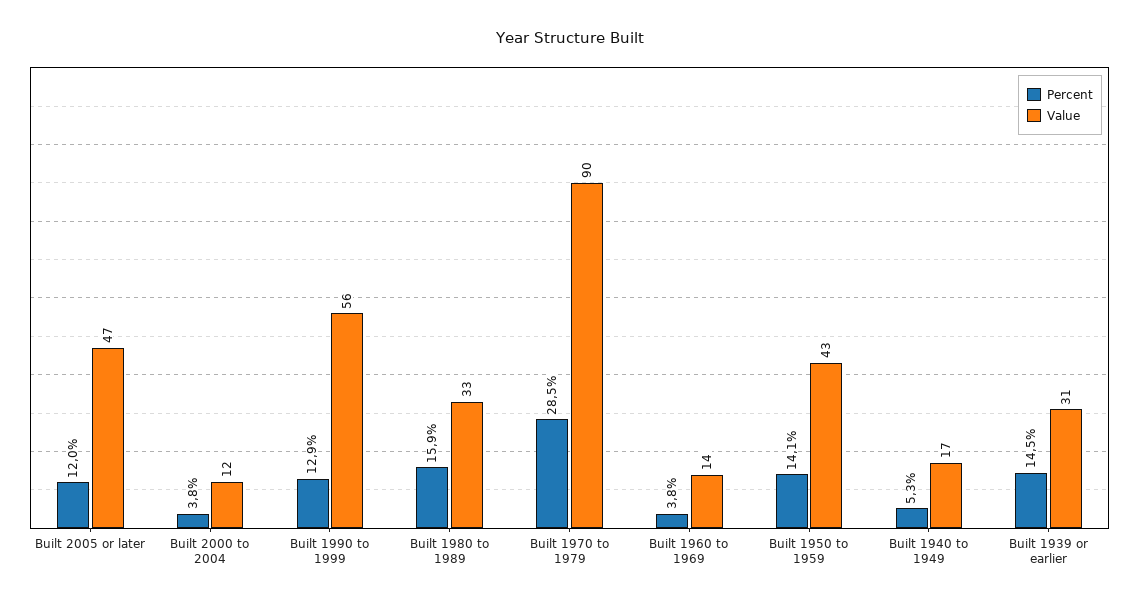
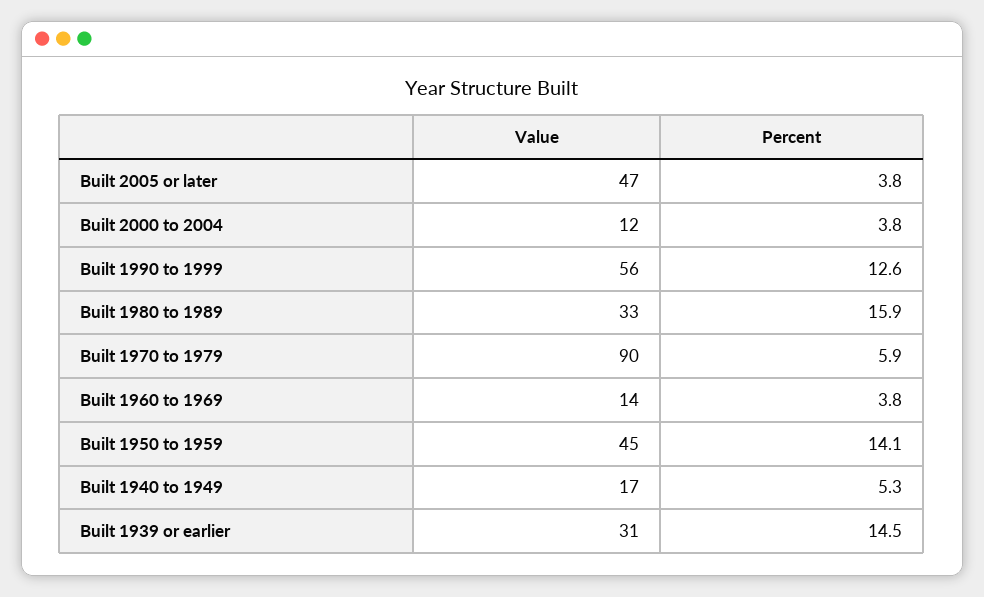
Percent, Built 2005 or later: 12 -> 3.8
Percent, Built 1990 to 1999: 12.9 -> 12.6
Percent, Built 1970 to 1979: 28.5 -> 5.9
Value, Built 1950 to 1959: 43 -> 45

